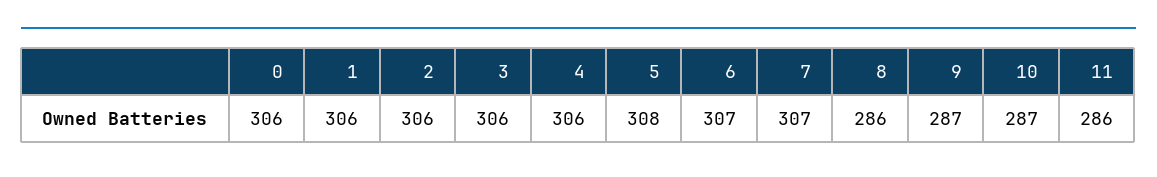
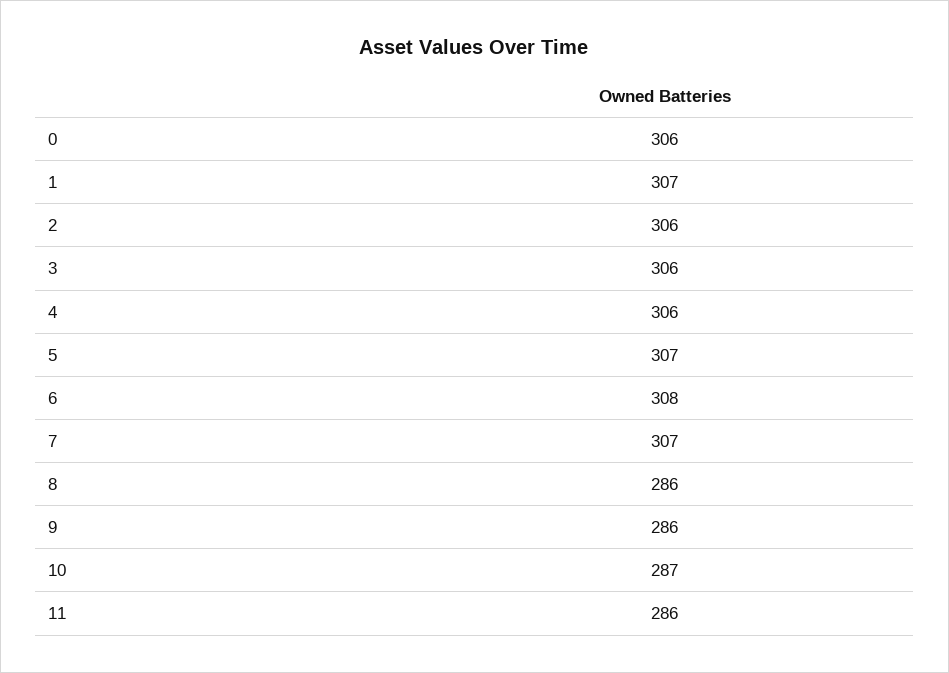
1: 306 -> 307
5: 308 -> 307
6: 307 -> 308
9: 287 -> 286

